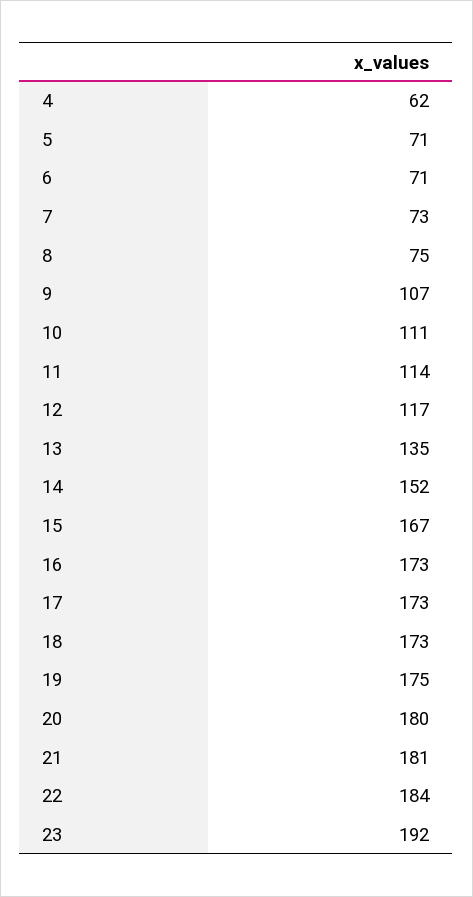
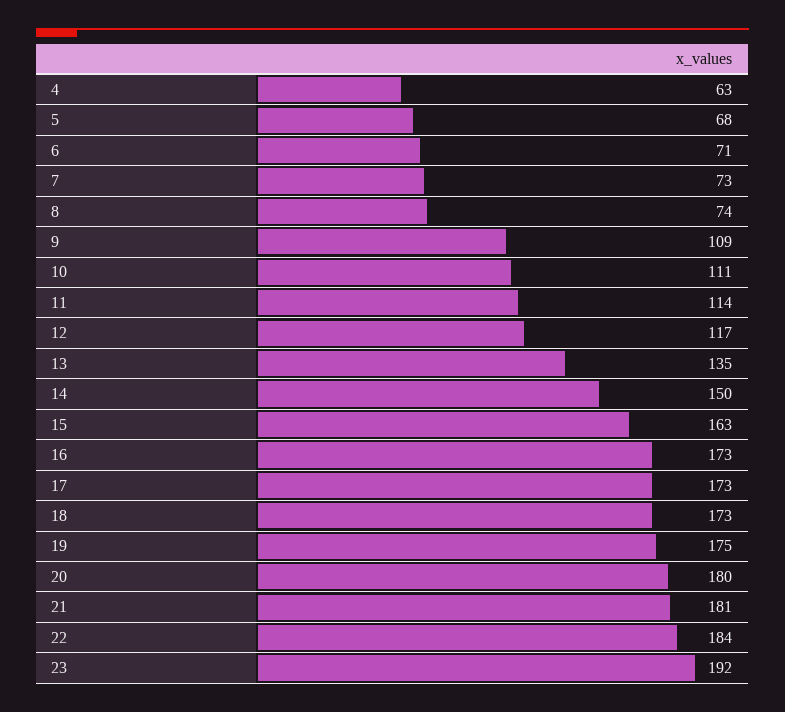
4: 62 -> 63
5: 71 -> 68
8: 75 -> 74
9: 107 -> 109
14: 152 -> 150
15: 167 -> 163

